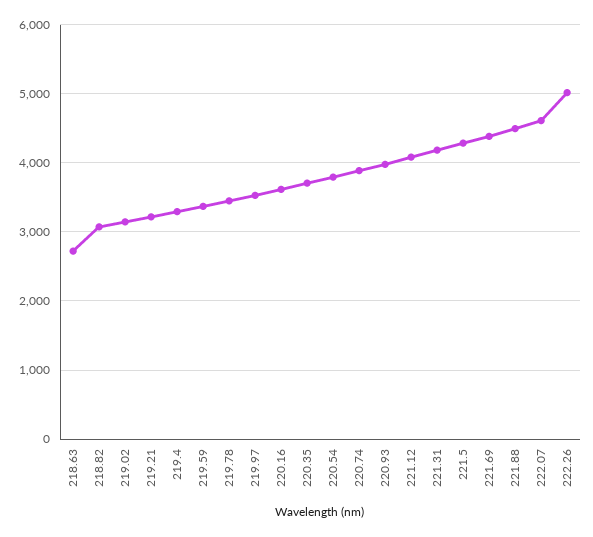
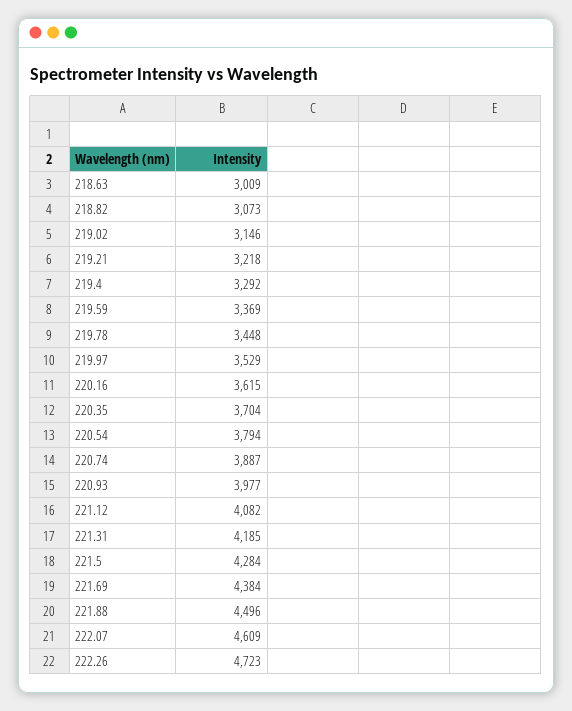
218.63: 2700 -> 3009
222.26: 5000 -> 4723

